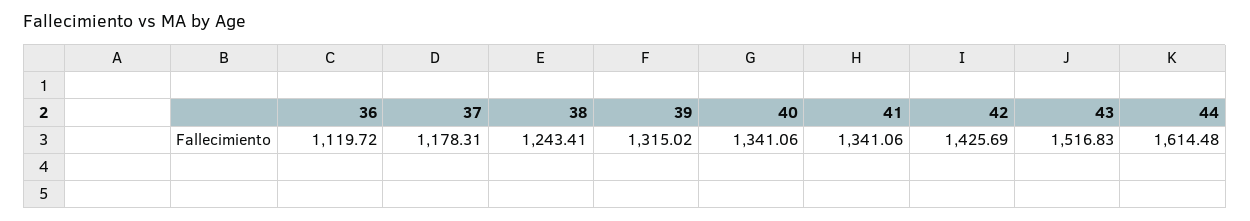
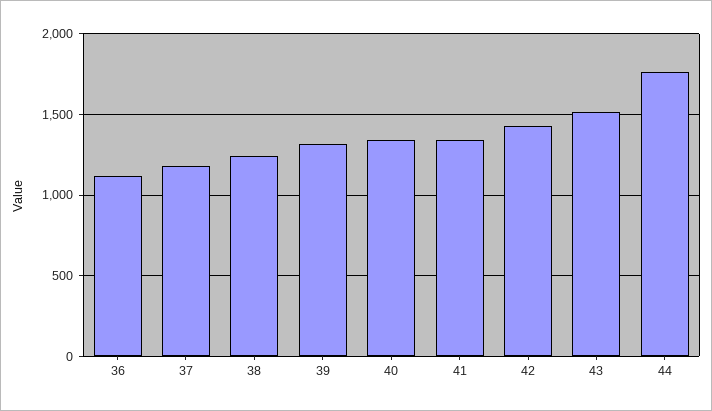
44: 1614.48 -> 1750

